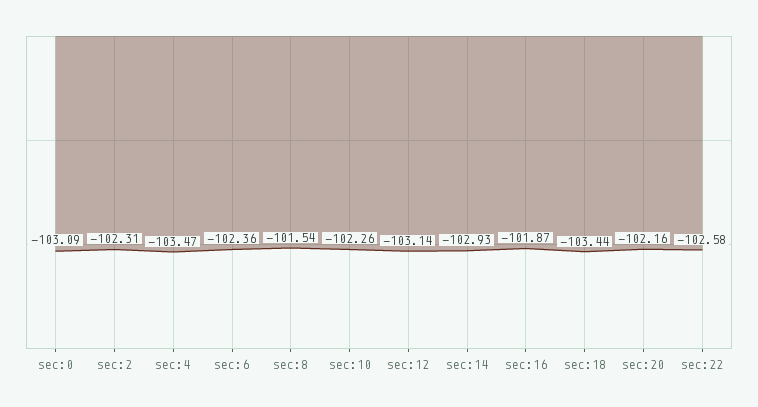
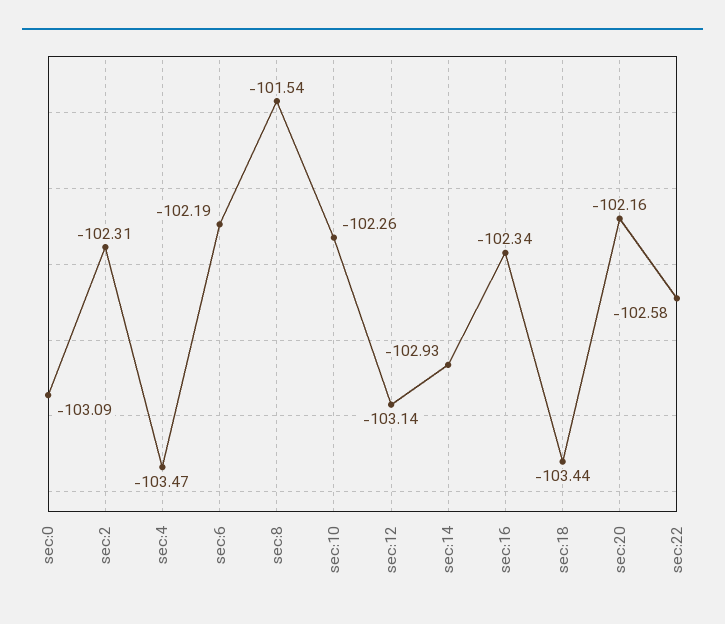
sec:6: -102.36 -> -102.19
sec:16: -101.87 -> -102.34

